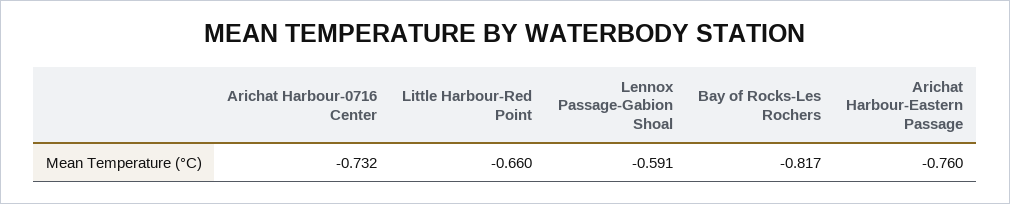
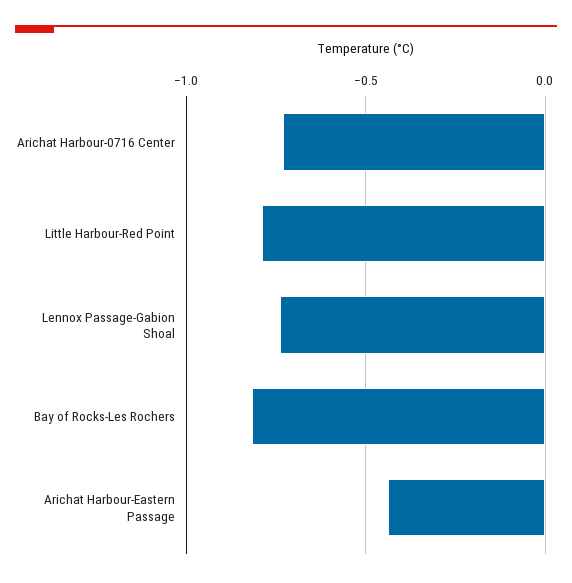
Little Harbour-Red Point: -0.66 -> -0.8
Lennox Passage-Gabion Shoal: -0.591 -> -0.75
Arichat Harbour-Eastern Passage: -0.76 -> -0.45

